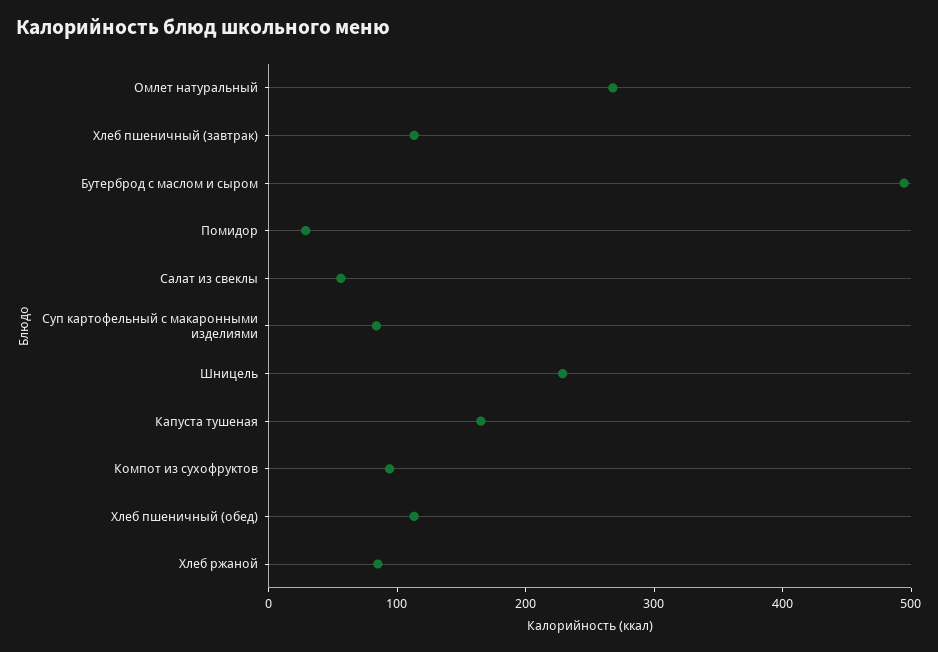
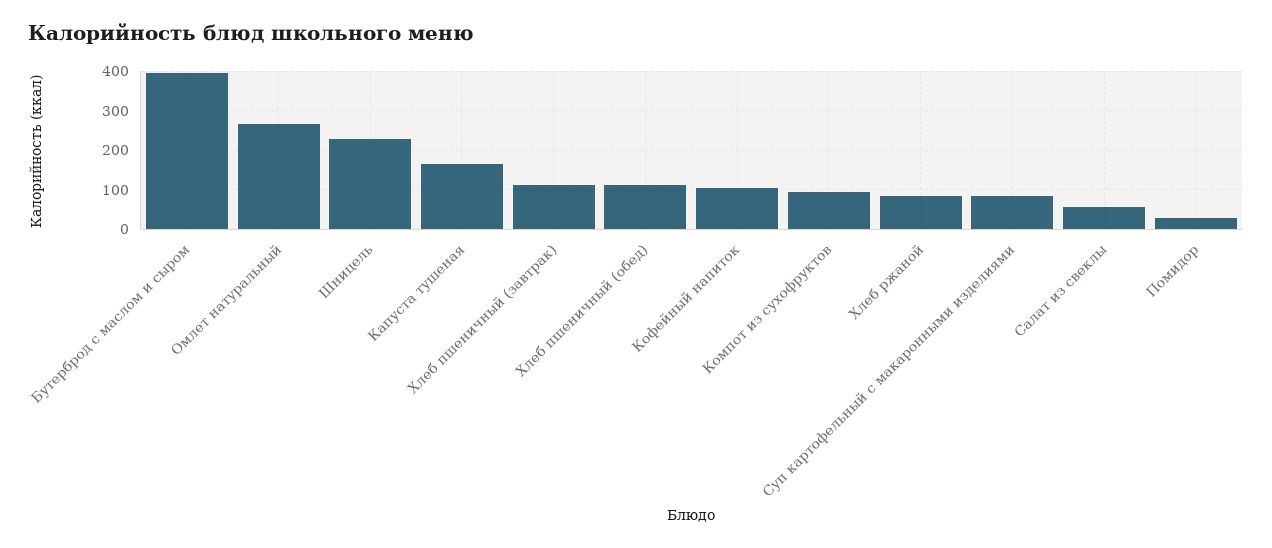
Бутерброд с маслом и сыром: 500 -> 400
Кофейный напиток: none -> 100

